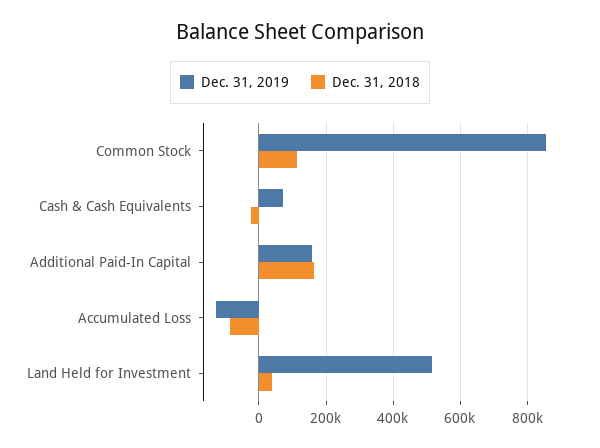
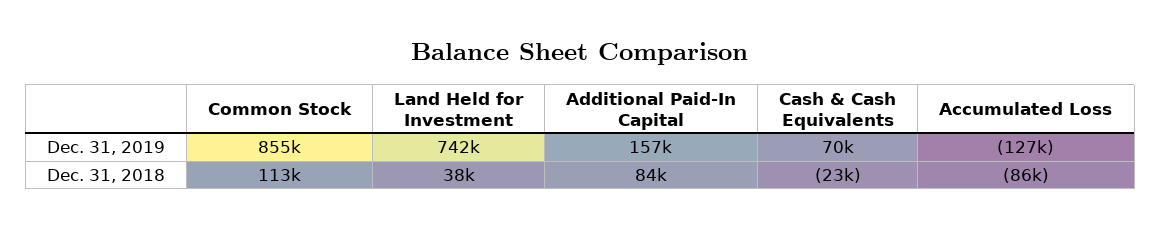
Dec. 31, 2018, Additional Paid-In Capital: 160000 -> 84000
Dec. 31, 2019, Land Held for Investment: 520000 -> 742000

